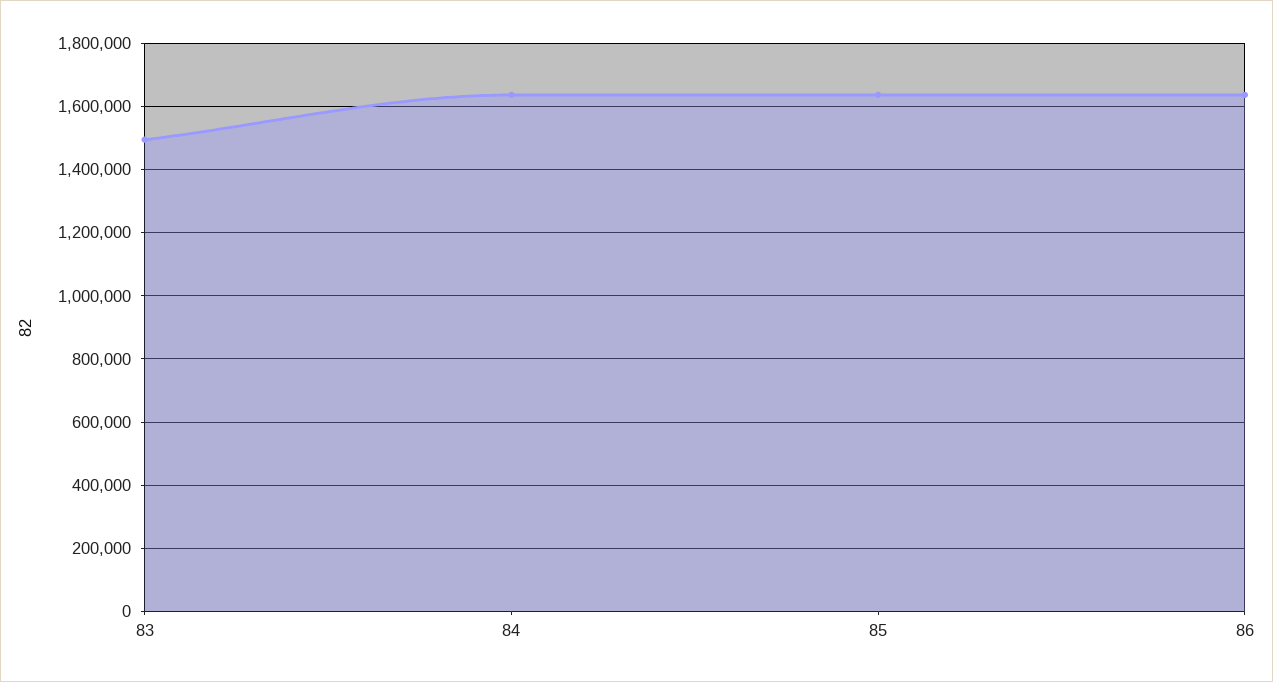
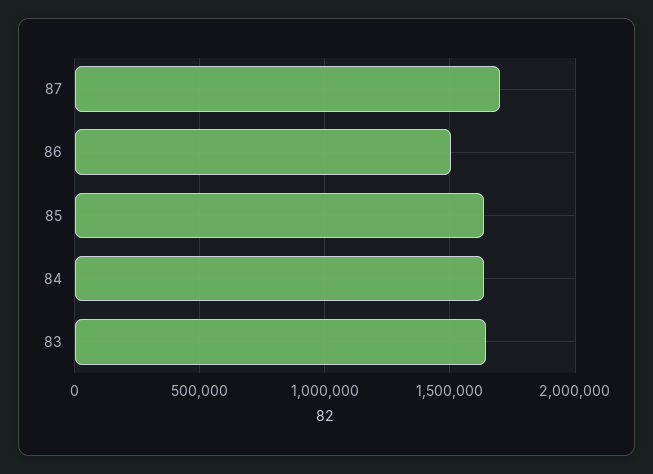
83: 1500000 -> 1650000
86: 1640000 -> 1500000
87: none -> 1700000

